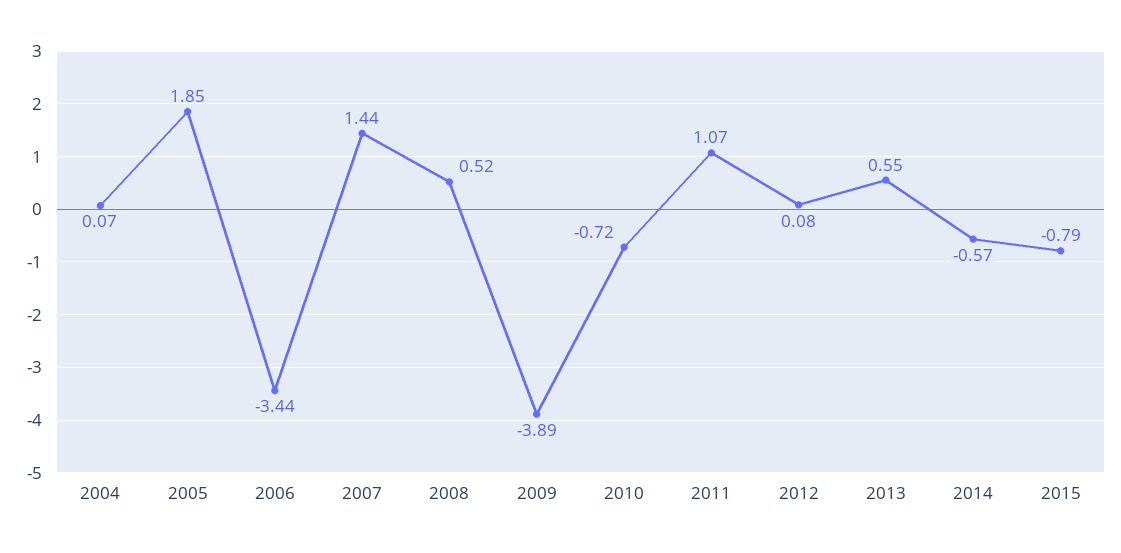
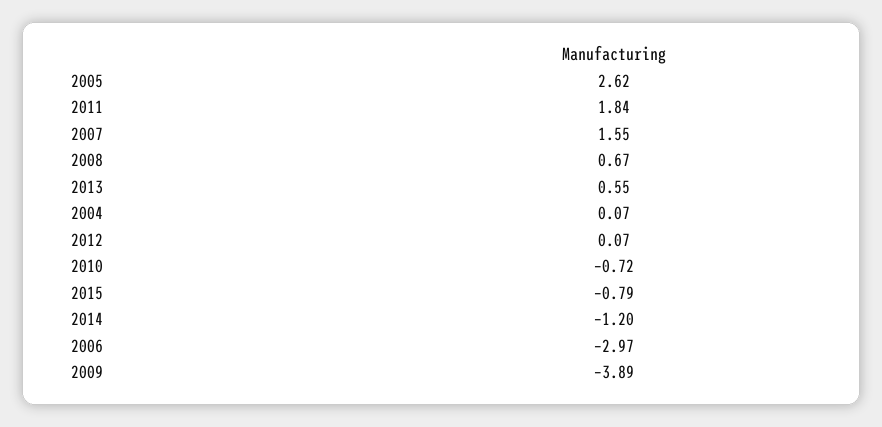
2005: 1.85 -> 2.62
2006: -3.44 -> -2.97
2007: 1.44 -> 1.55
2008: 0.52 -> 0.67
2011: 1.07 -> 1.84
2012: 0.08 -> 0.07
2014: -0.57 -> -1.2

